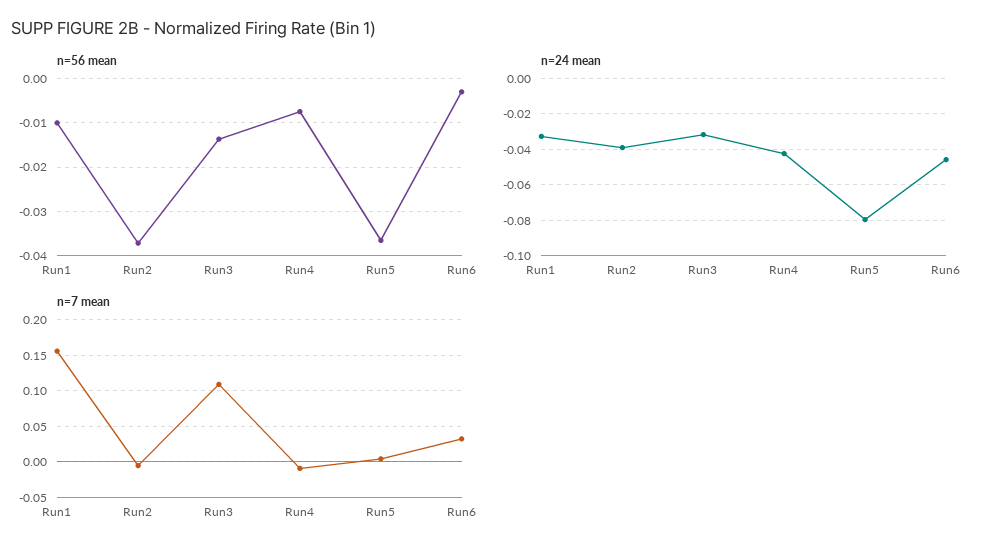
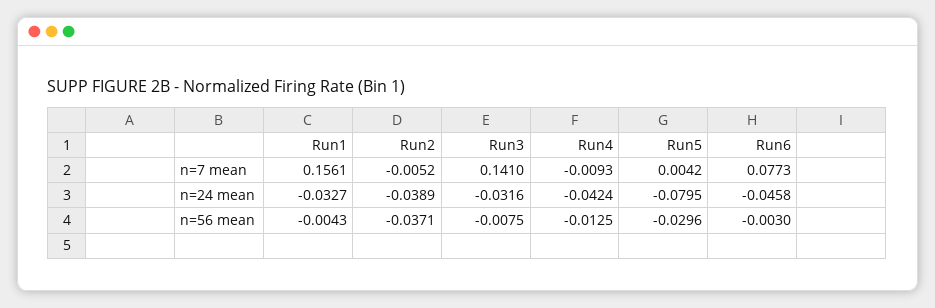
n=56 mean, Run1: -0.01 -> -0.0043
n=56 mean, Run3: -0.014 -> -0.0075
n=56 mean, Run4: -0.008 -> -0.0125
n=56 mean, Run5: -0.036 -> -0.0296
n=7 mean, Run3: 0.11 -> 0.141
n=7 mean, Run6: 0.03 -> 0.0773

